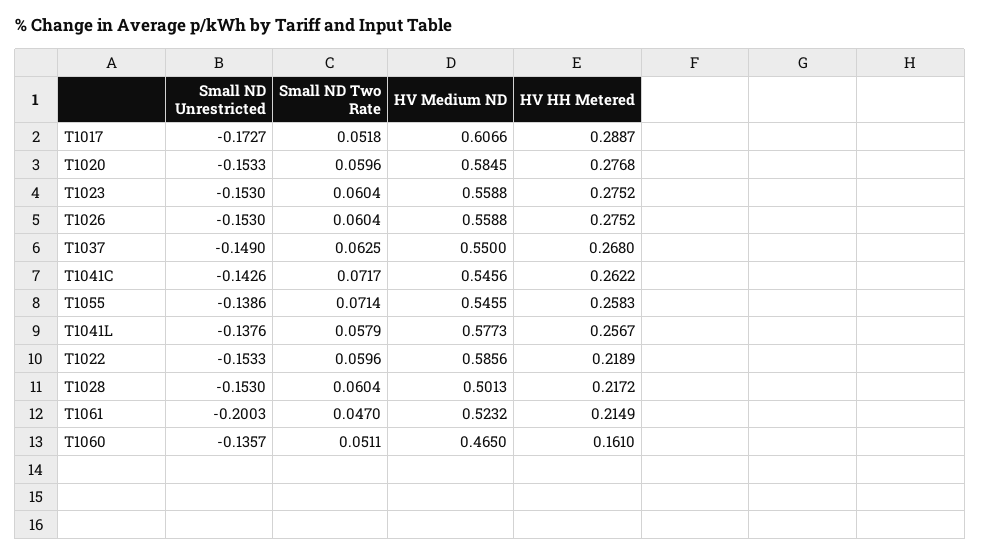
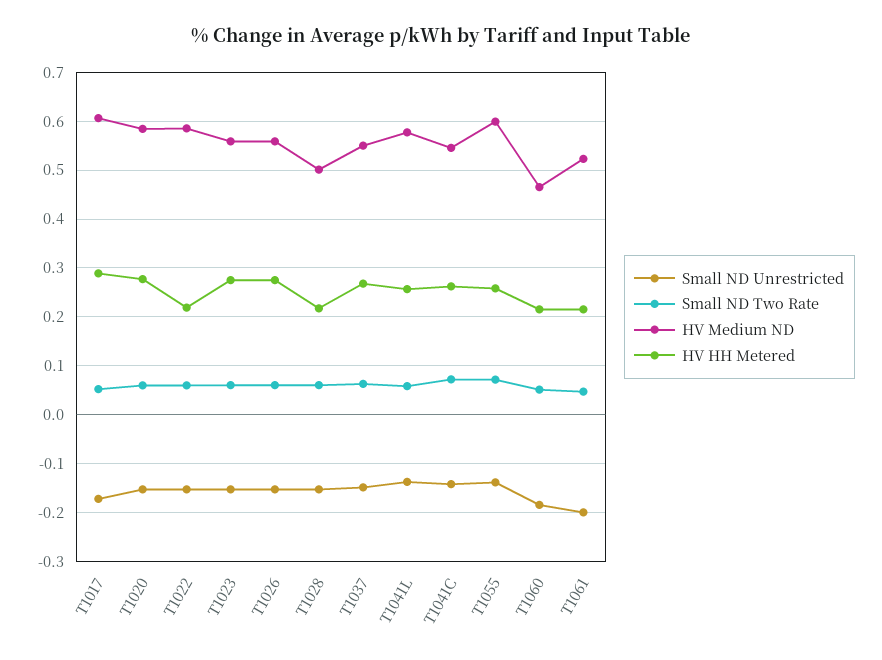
HV Medium ND, T1055: 0.5455 -> 0.6
Small ND Unrestricted, T1060: -0.1357 -> -0.18
HV HH Metered, T1060: 0.161 -> 0.22

